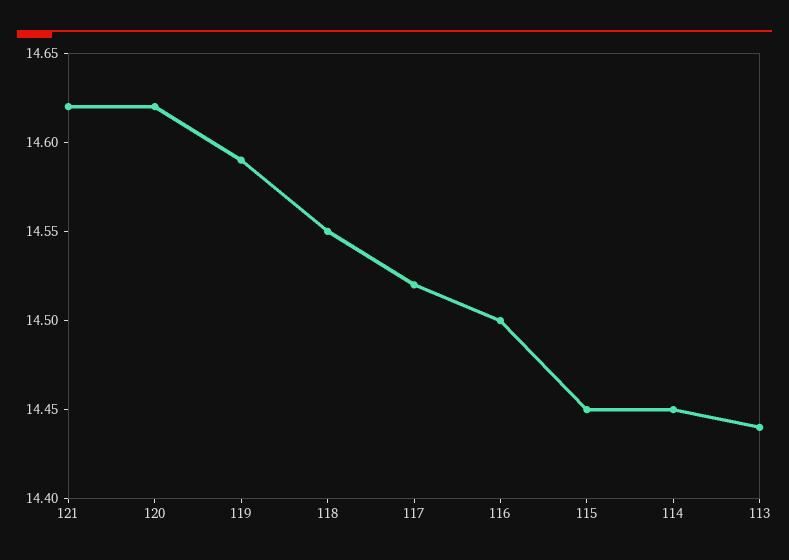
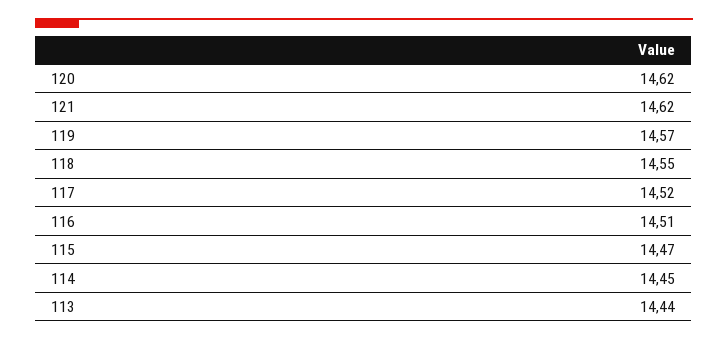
119: 14.59 -> 14.57
116: 14.5 -> 14.51
115: 14.45 -> 14.47

